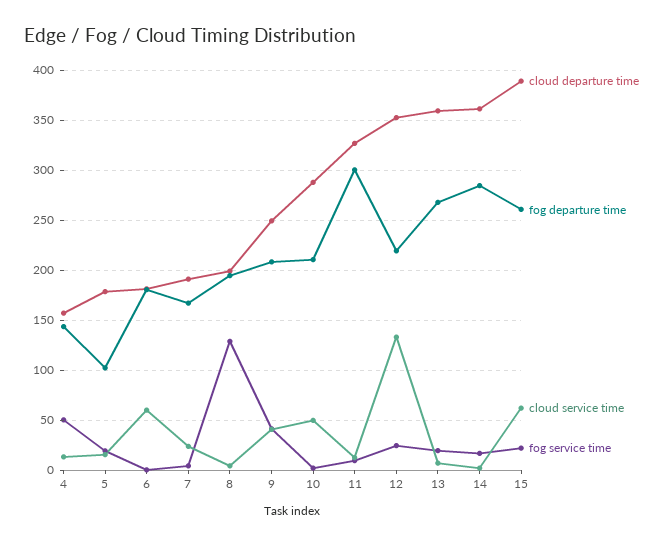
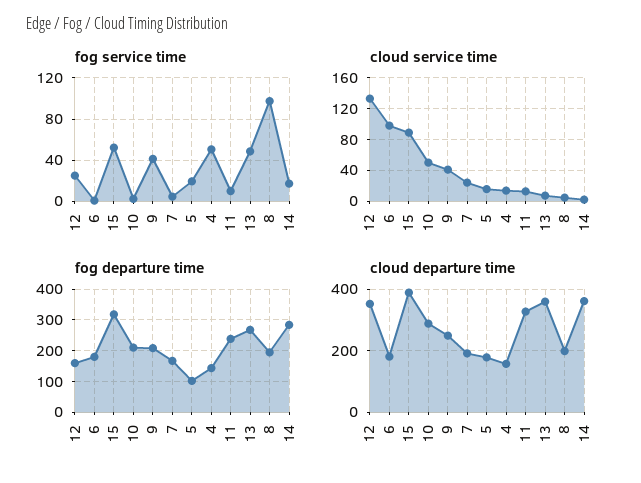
cloud service time, 6: 60 -> 100
fog service time, 8: 130 -> 100
fog departure time, 11: 300 -> 240
fog departure time, 12: 220 -> 160
fog service time, 13: 20 -> 50
fog departure time, 15: 260 -> 320
cloud service time, 15: 60 -> 90
fog service time, 15: 20 -> 50

